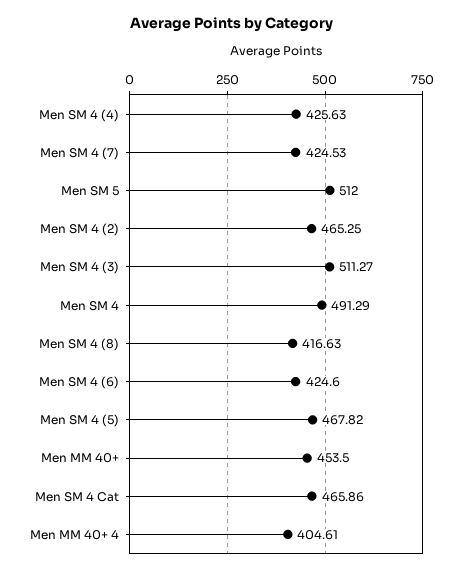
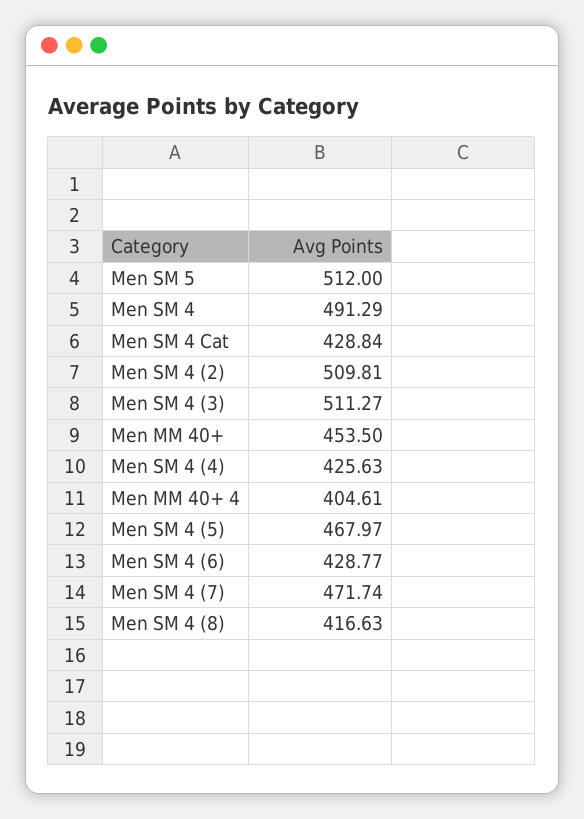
Men SM 4 (7): 424.53 -> 471.74
Men SM 4 (2): 465.25 -> 509.81
Men SM 4 (6): 424.6 -> 428.77
Men SM 4 (5): 467.82 -> 467.97
Men SM 4 Cat: 465.86 -> 428.84

